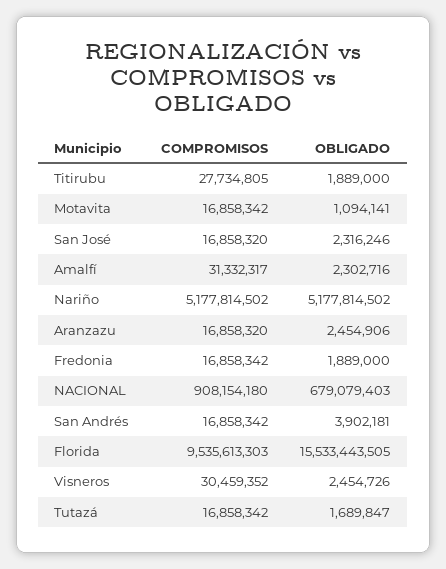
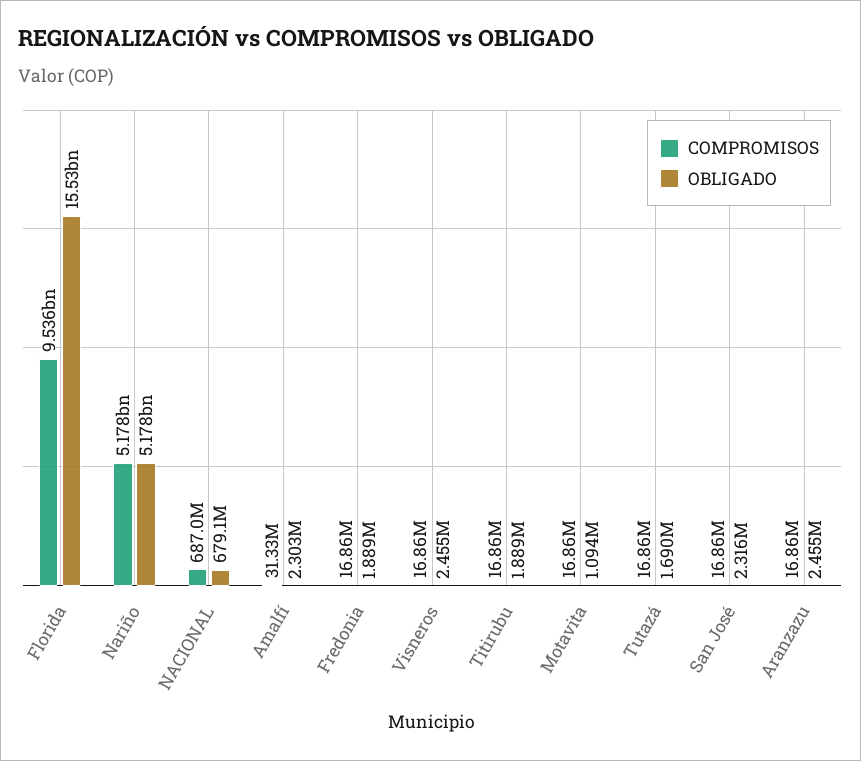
COMPROMISOS, Titirubu: 27734805 -> 16860000
COMPROMISOS, NACIONAL: 908154180 -> 687000000
COMPROMISOS, San Andrés: 16858342 -> none
OBLIGADO, San Andrés: 3902181 -> none
COMPROMISOS, Visneros: 30459352 -> 16860000

